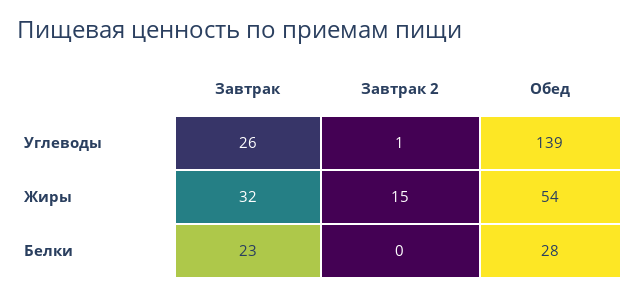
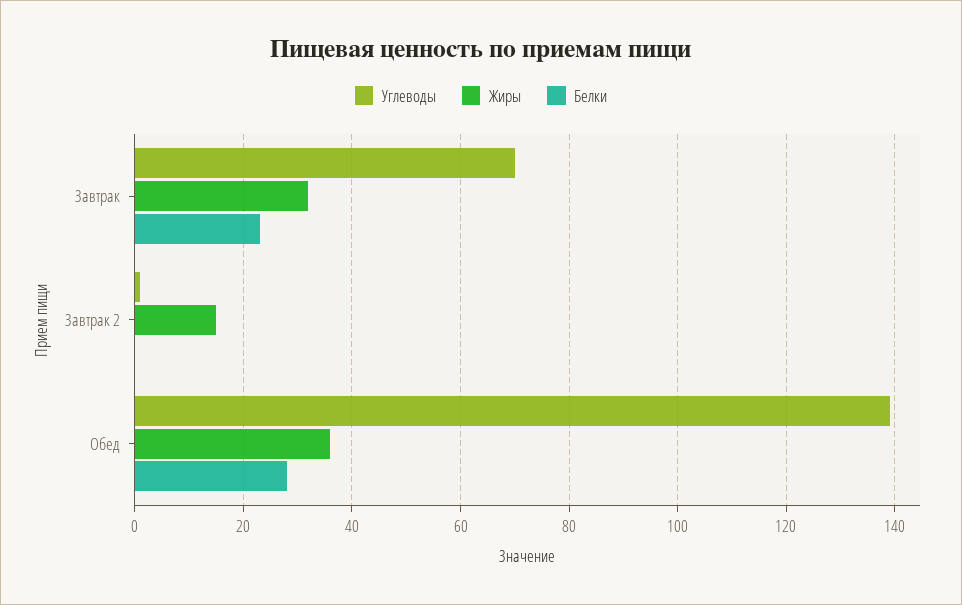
Углеводы, Завтрак: 26 -> 70
Жиры, Обед: 54 -> 35

